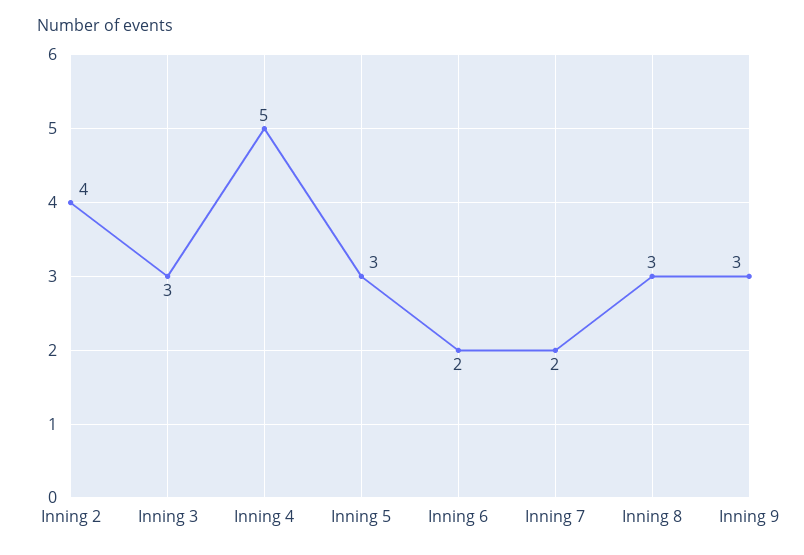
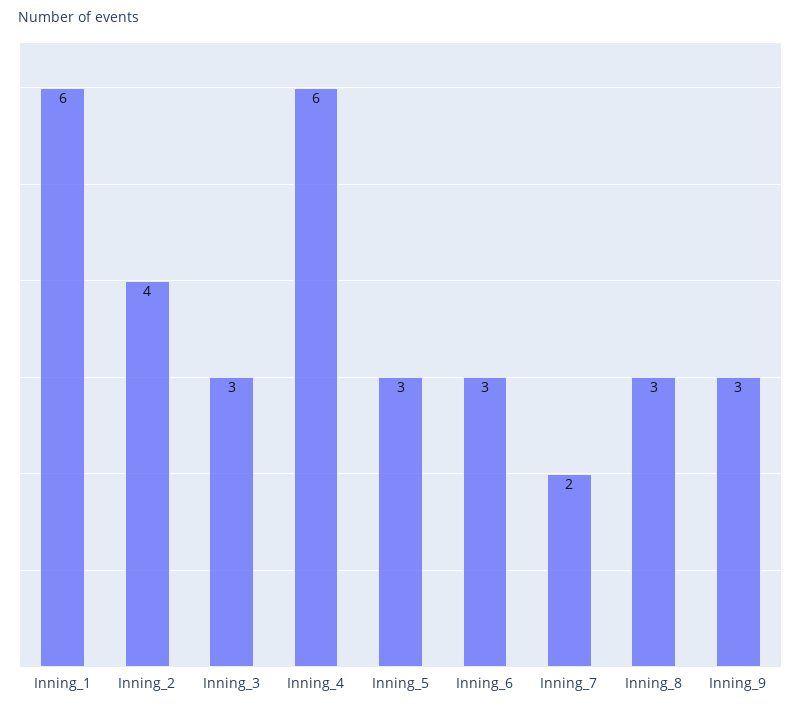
Inning 4: 5 -> 6
Inning 6: 2 -> 3
Inning_1: none -> 6

